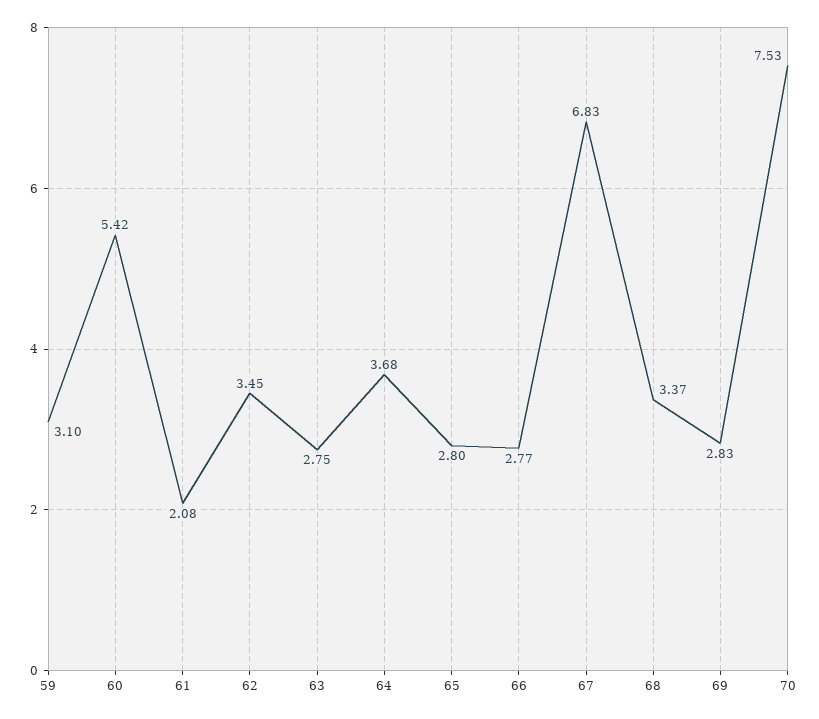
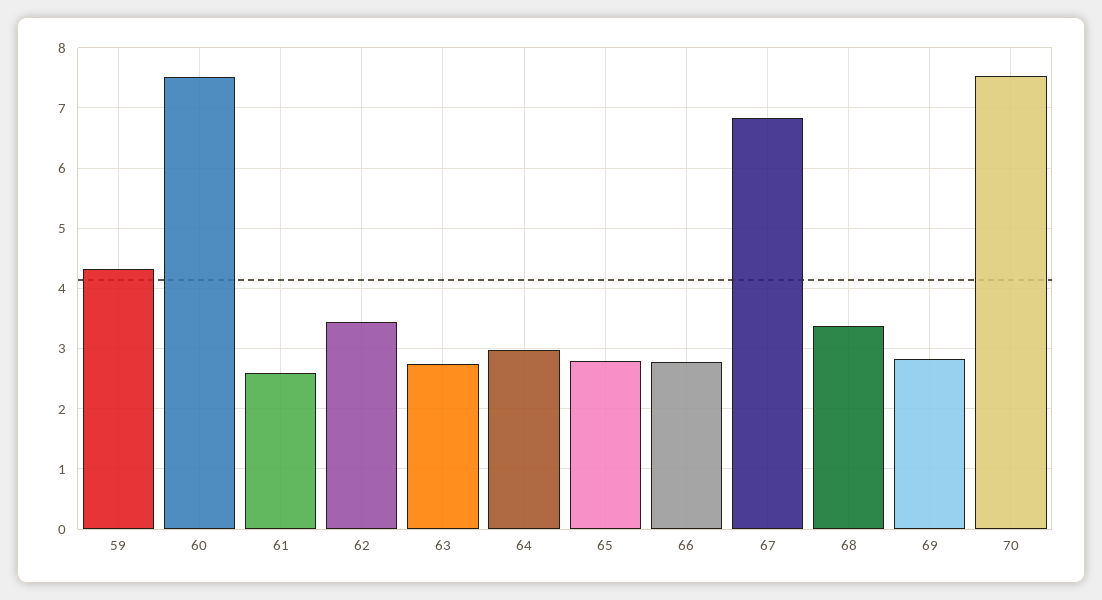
59: 3.1 -> 4.3
60: 5.42 -> 7.5
61: 2.08 -> 2.6
64: 3.68 -> 3

